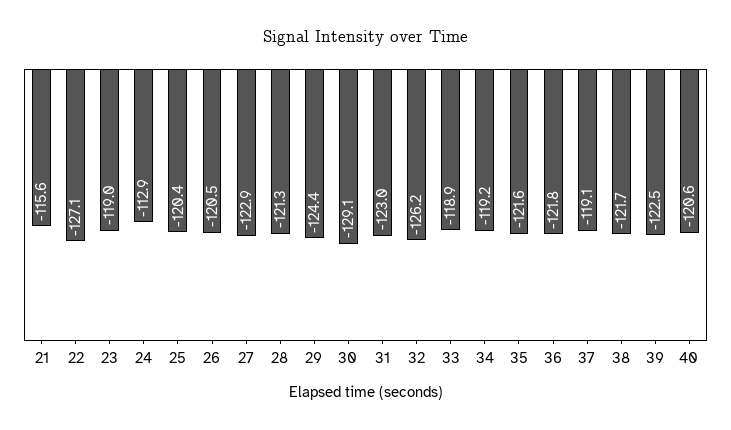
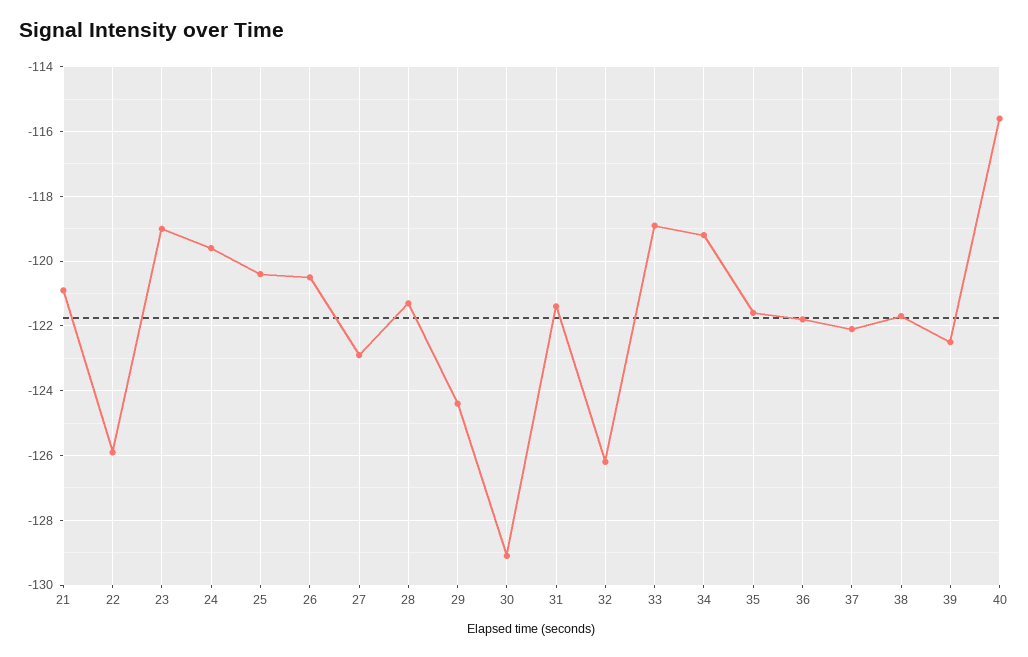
21: -115.6 -> -121
22: -127.1 -> -126
24: -112.9 -> -119.5
31: -123 -> -121.5
37: -119.1 -> -122
40: -120.6 -> -115.5

